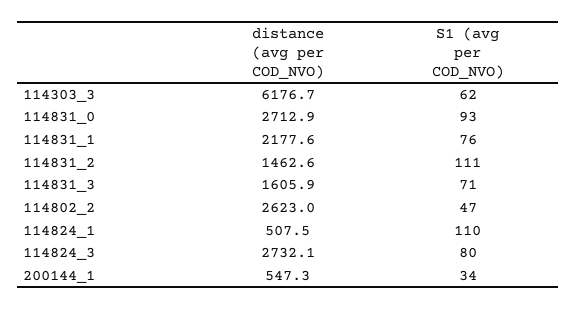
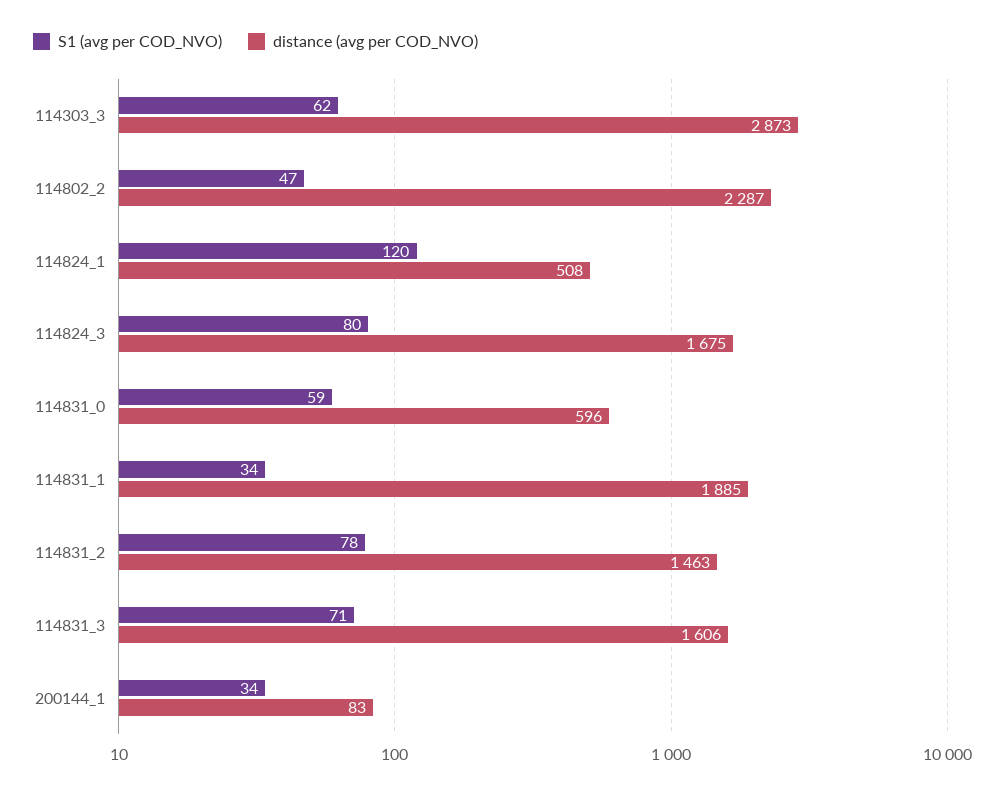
distance (avg per COD_NVO), 114303_3: 6176.7 -> 2873
distance (avg per COD_NVO), 114831_0: 2712.9 -> 596
S1 (avg per COD_NVO), 114831_0: 93 -> 59
distance (avg per COD_NVO), 114831_1: 2177.6 -> 1885
S1 (avg per COD_NVO), 114831_1: 76 -> 34
S1 (avg per COD_NVO), 114831_2: 111 -> 78
distance (avg per COD_NVO), 114802_2: 2623 -> 2287
S1 (avg per COD_NVO), 114824_1: 110 -> 120
distance (avg per COD_NVO), 114824_3: 2732.1 -> 1675
distance (avg per COD_NVO), 200144_1: 547.3 -> 83

